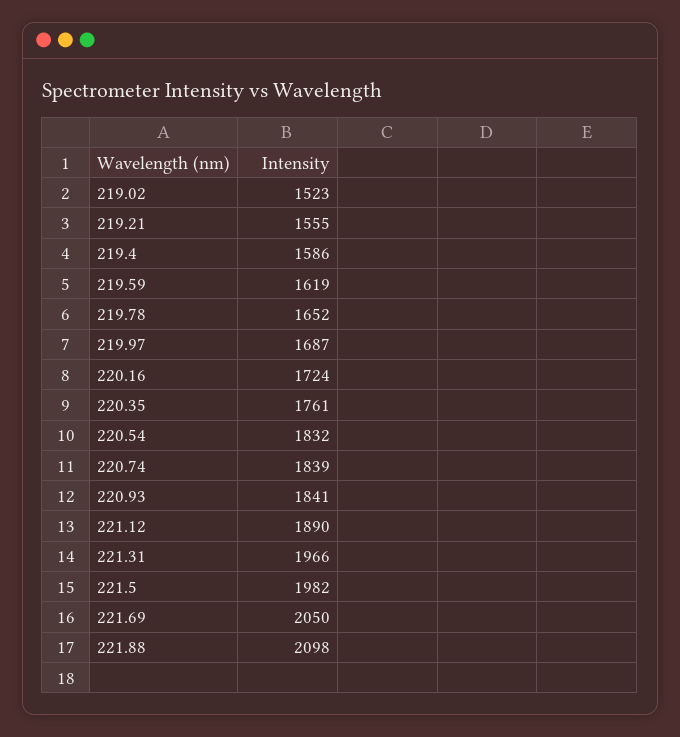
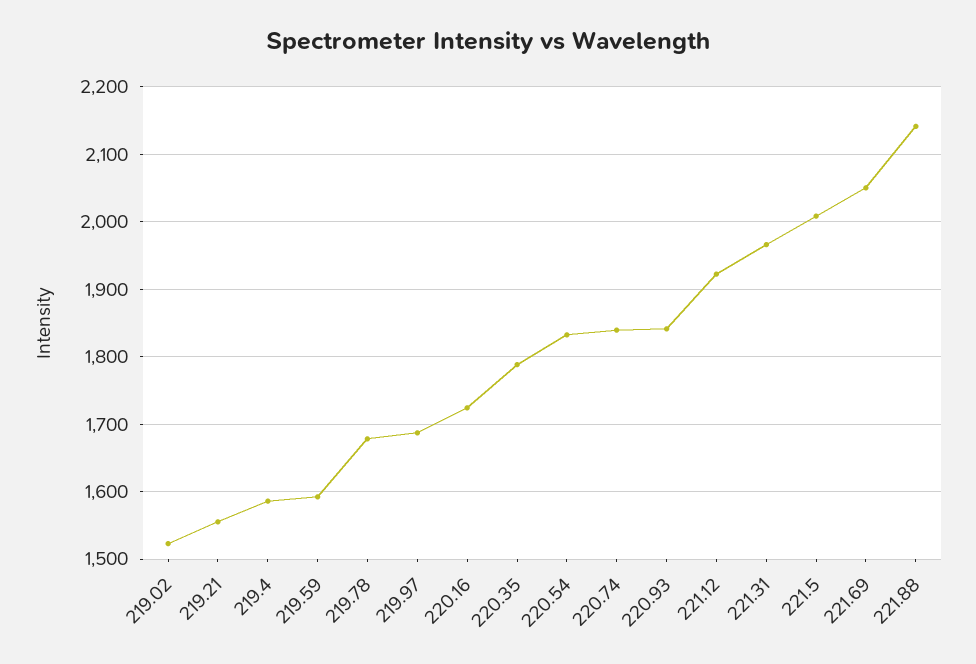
219.59: 1619 -> 1590
219.78: 1652 -> 1680
220.35: 1761 -> 1790
221.12: 1890 -> 1920
221.5: 1982 -> 2010
221.88: 2098 -> 2140

